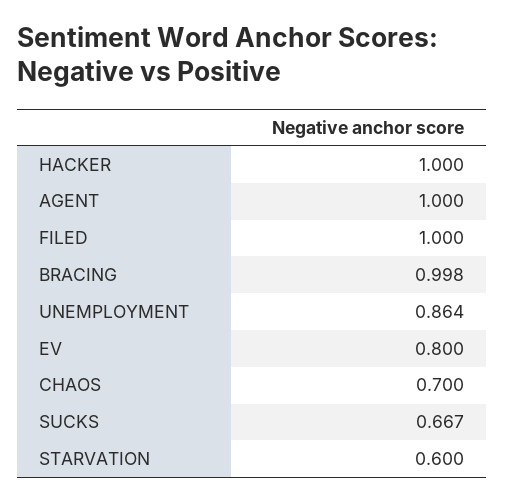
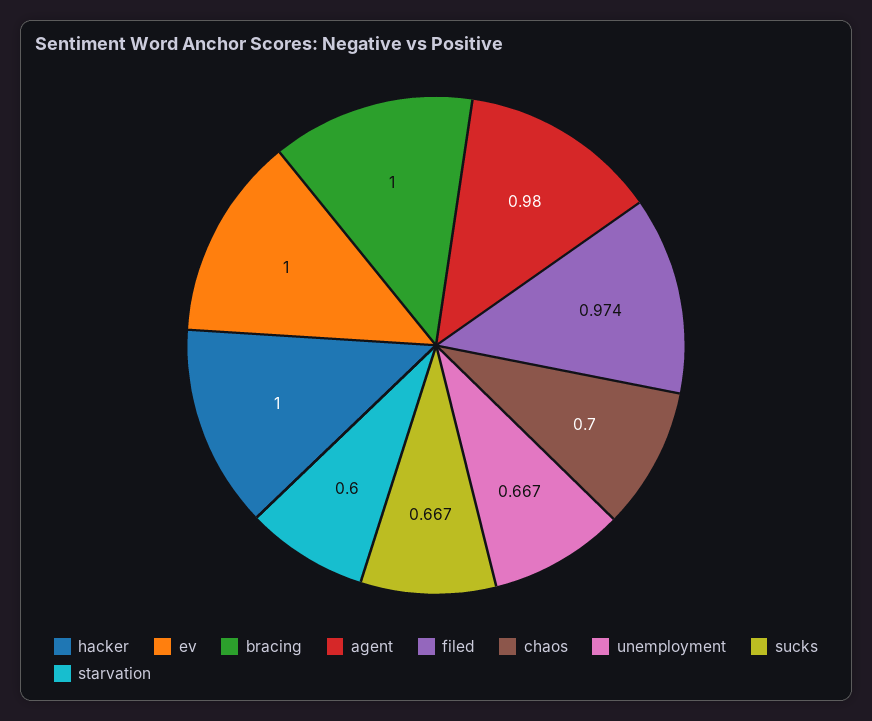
AGENT: 1 -> 0.98
FILED: 1 -> 0.974
BRACING: 0.998 -> 1
UNEMPLOYMENT: 0.864 -> 0.667
EV: 0.8 -> 1

